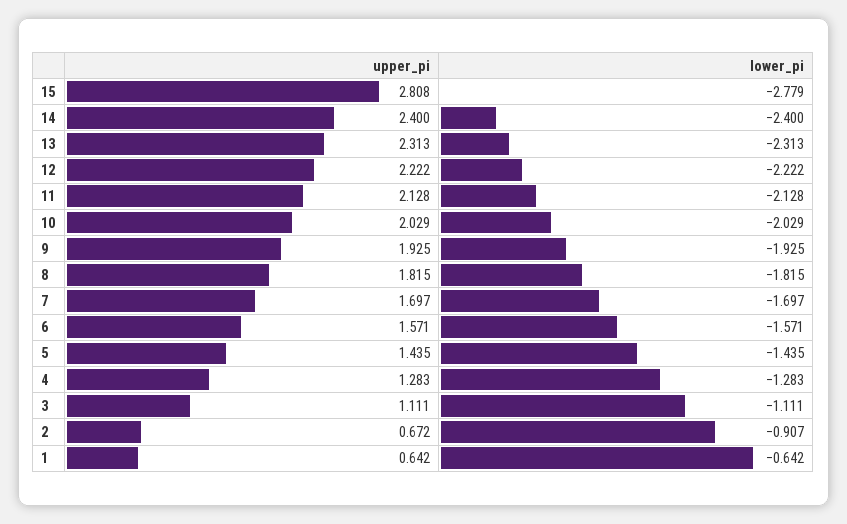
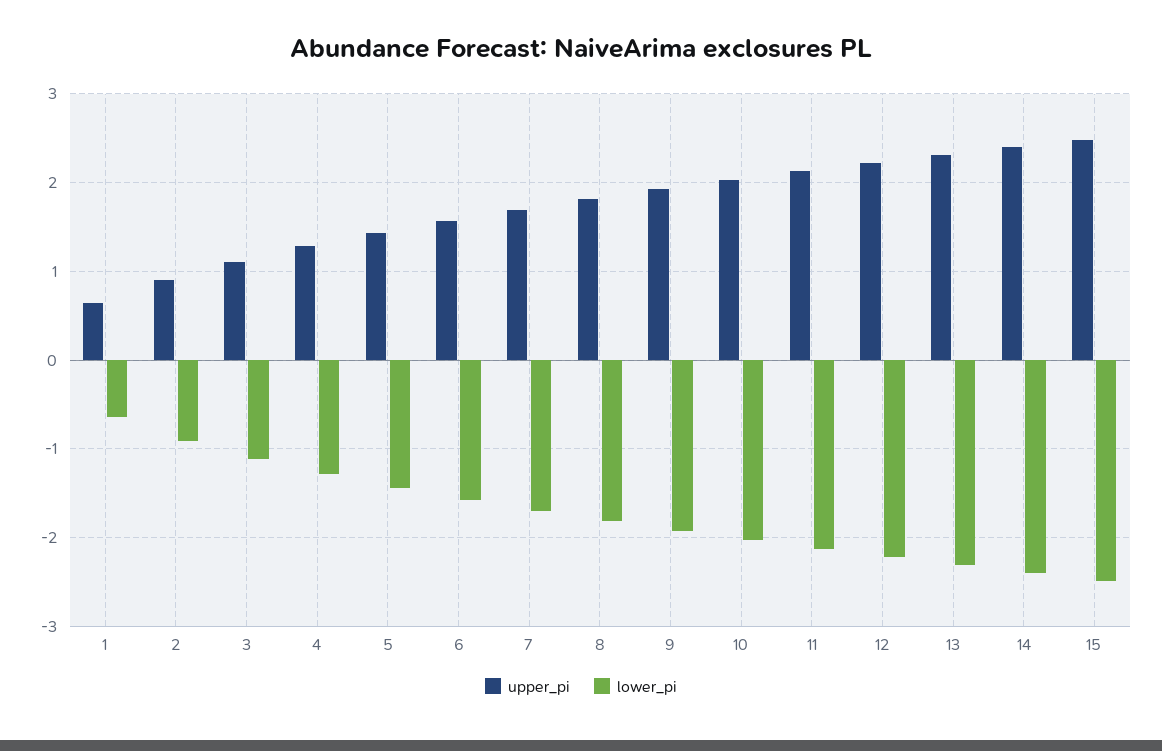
upper_pi, 15: 2.808 -> 2.5
lower_pi, 15: -2.779 -> -2.5
upper_pi, 2: 0.672 -> 0.9

